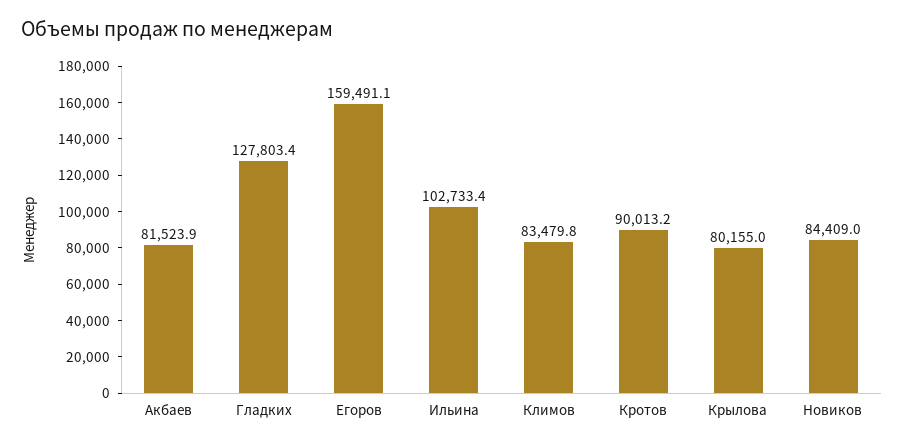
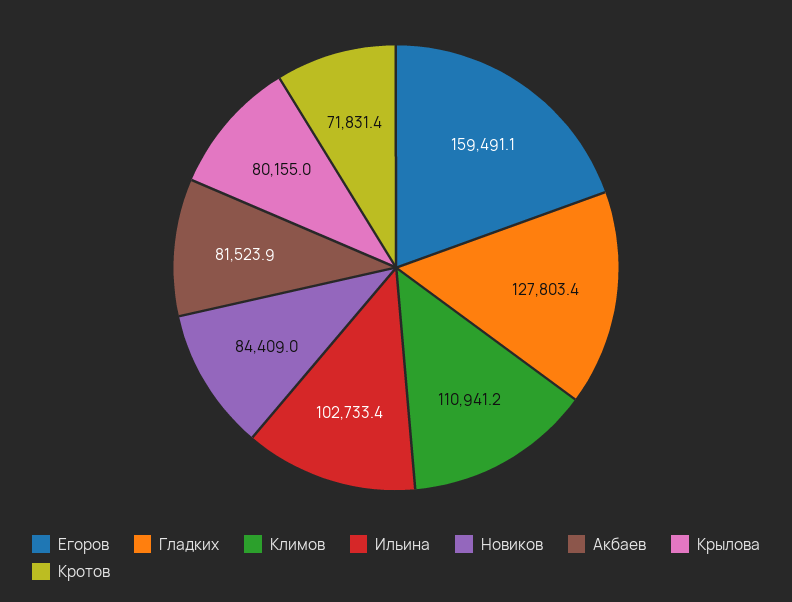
Климов: 83479.8 -> 110941.2
Кротов: 90013.2 -> 71831.4

